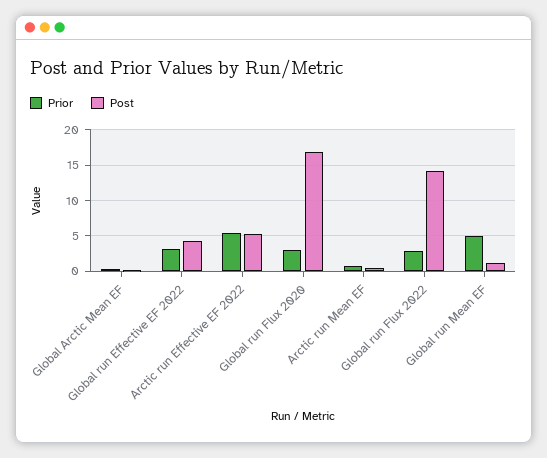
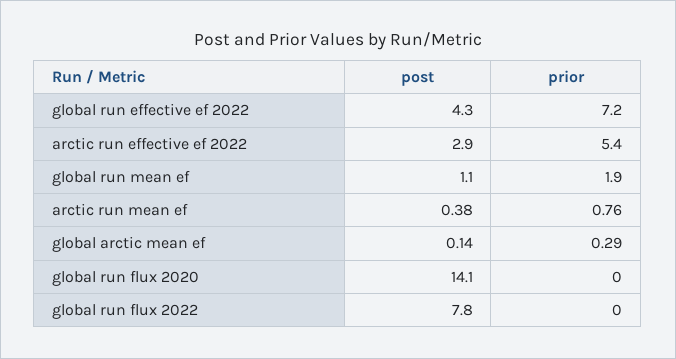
Prior, Global run Effective EF 2022: 3 -> 7.2
Post, Arctic run Effective EF 2022: 5 -> 2.9
Prior, Global run Flux 2020: 3 -> 0
Post, Global run Flux 2020: 17 -> 14.1
Prior, Global run Flux 2022: 3 -> 0
Post, Global run Flux 2022: 14 -> 7.8
Prior, Global run Mean EF: 5 -> 1.9

